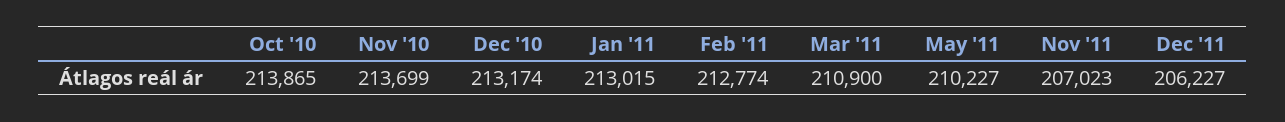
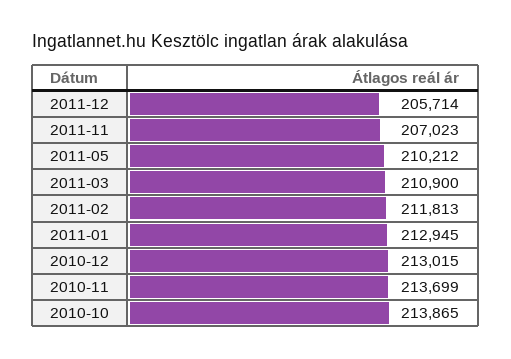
Dec '10: 213174 -> 213015
Jan '11: 213015 -> 212945
Feb '11: 212774 -> 211813
May '11: 210227 -> 210212
Dec '11: 206227 -> 205714

